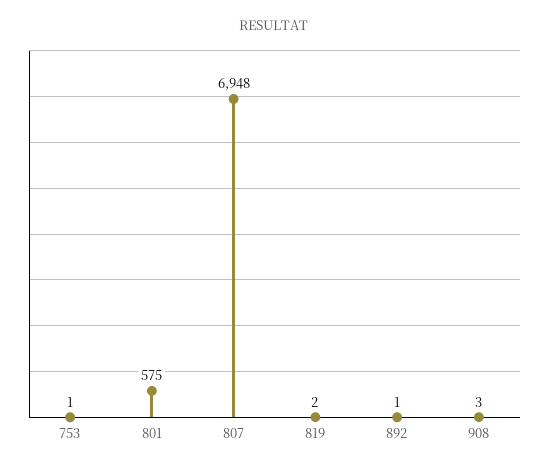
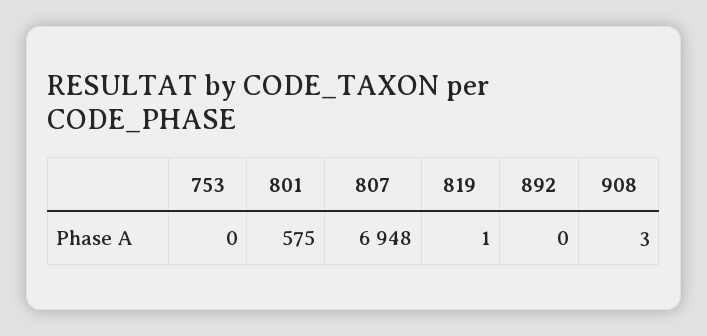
753: 1 -> 0
819: 2 -> 1
892: 1 -> 0

